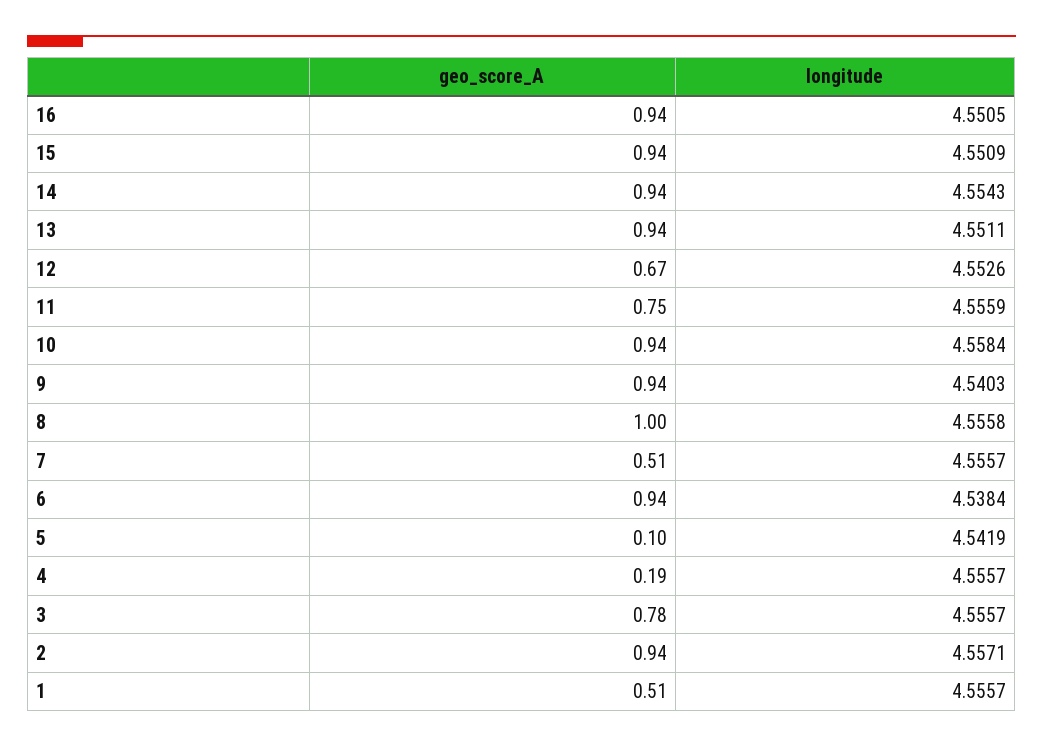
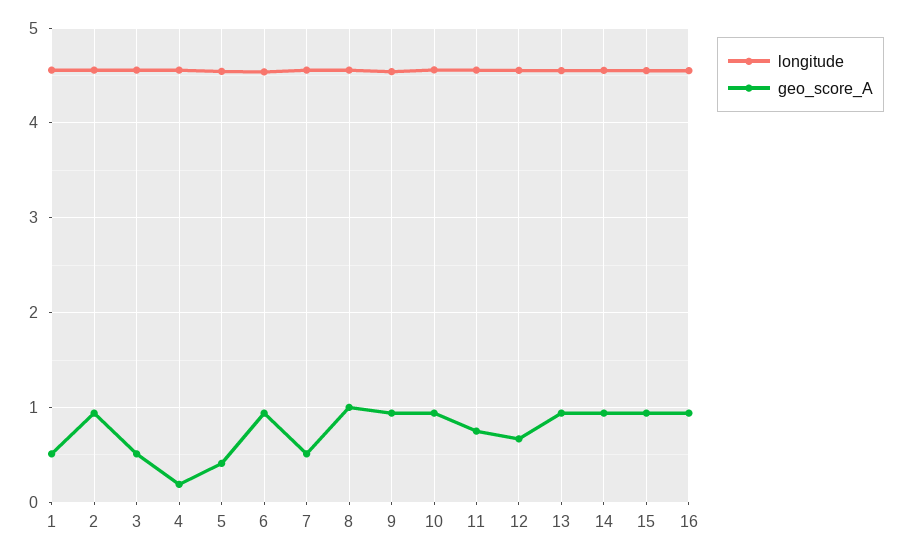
geo_score_A, 5: 0.1 -> 0.4
geo_score_A, 3: 0.78 -> 0.5

